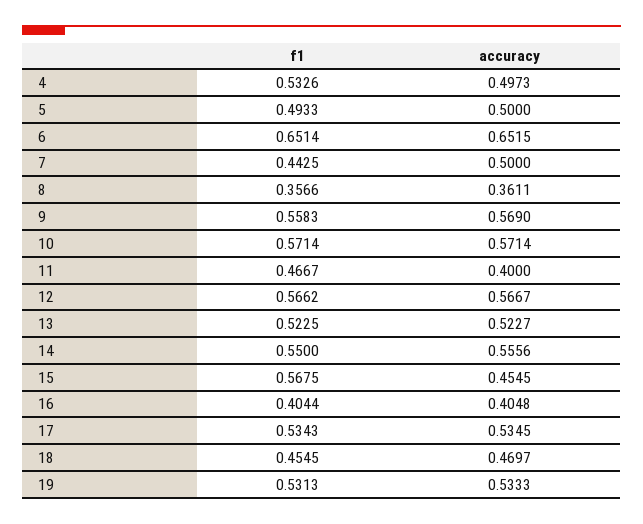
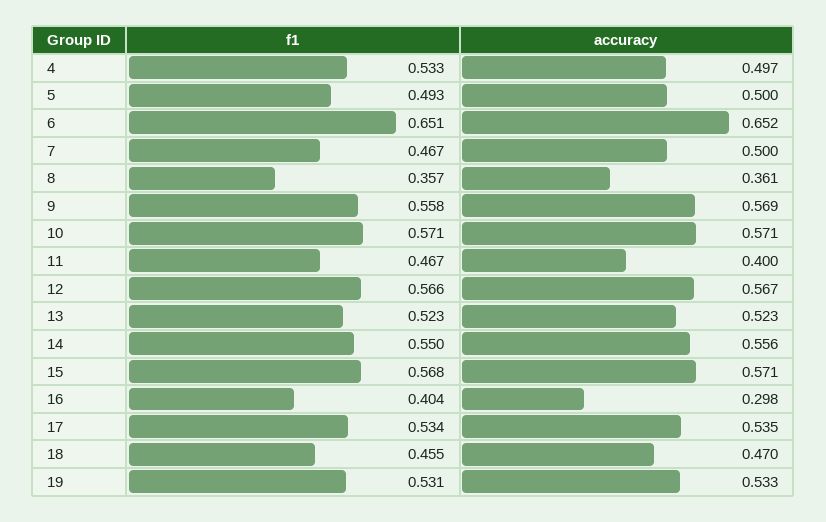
f1, 7: 0.4425 -> 0.467
accuracy, 15: 0.4545 -> 0.571
accuracy, 16: 0.4048 -> 0.298

